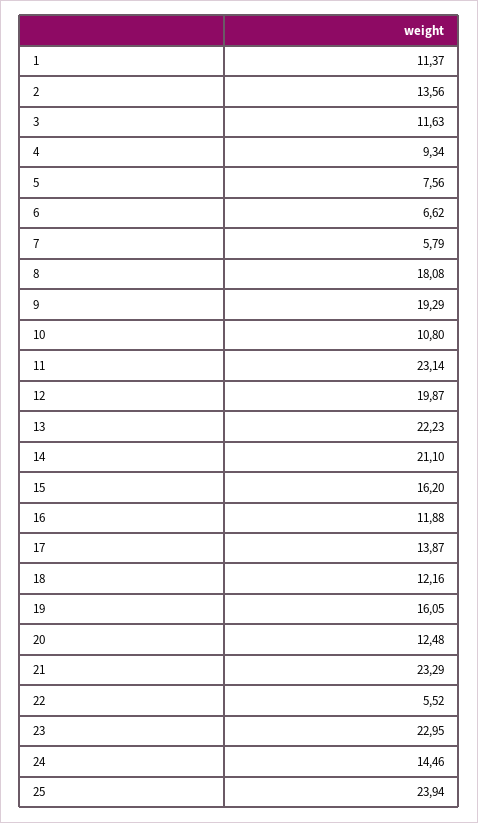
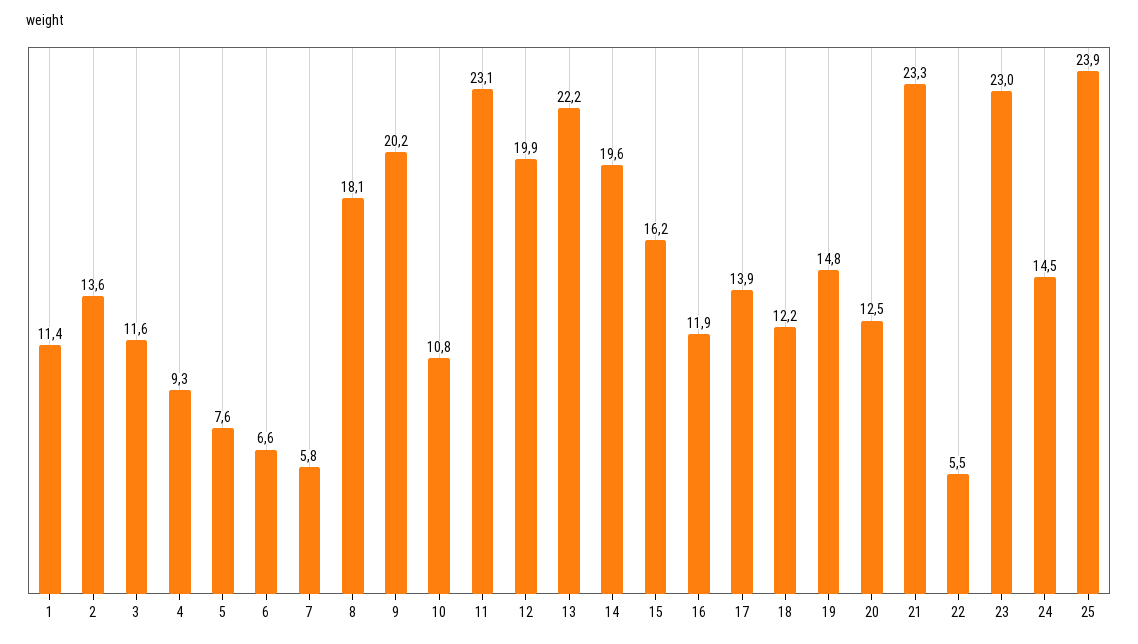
9: 19.29 -> 20.2
14: 21.1 -> 19.6
19: 16.05 -> 14.8

